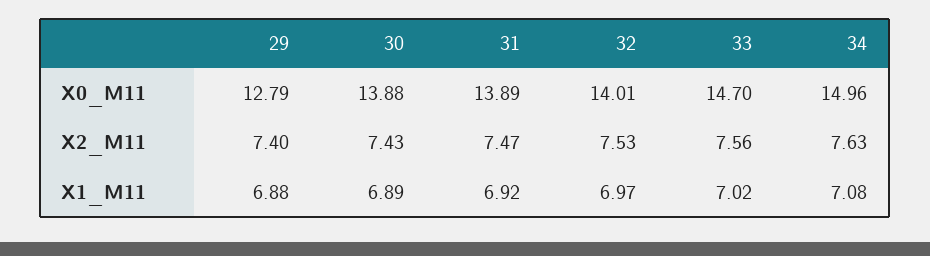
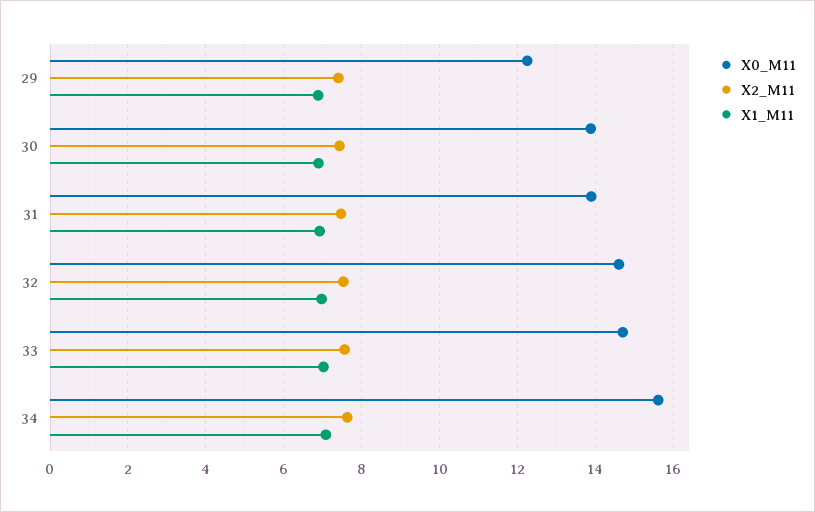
X0_M11, 29: 12.79 -> 12.2
X0_M11, 32: 14.01 -> 14.6
X0_M11, 34: 14.96 -> 15.6

